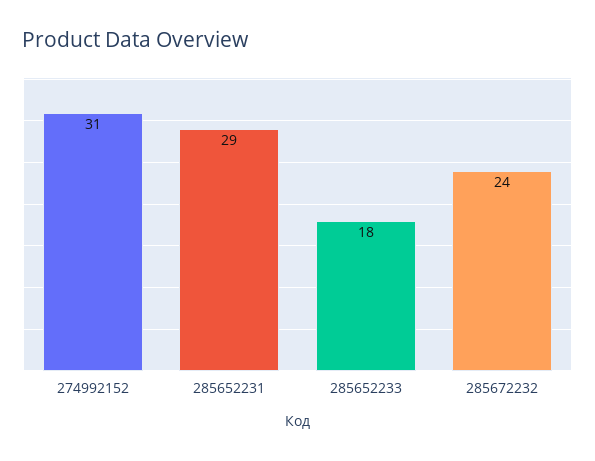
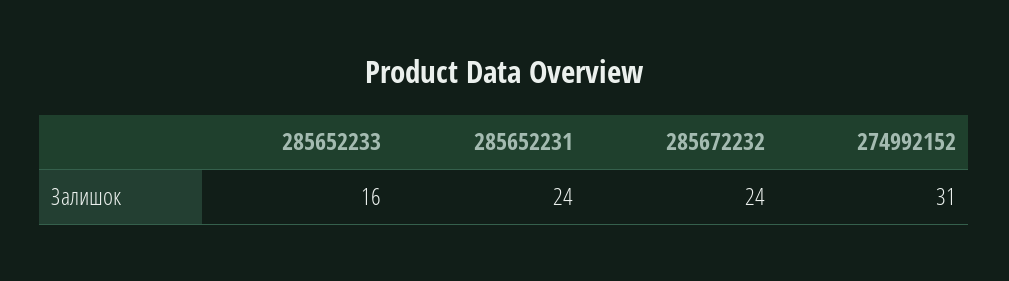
285652231: 29 -> 24
285652233: 18 -> 16

